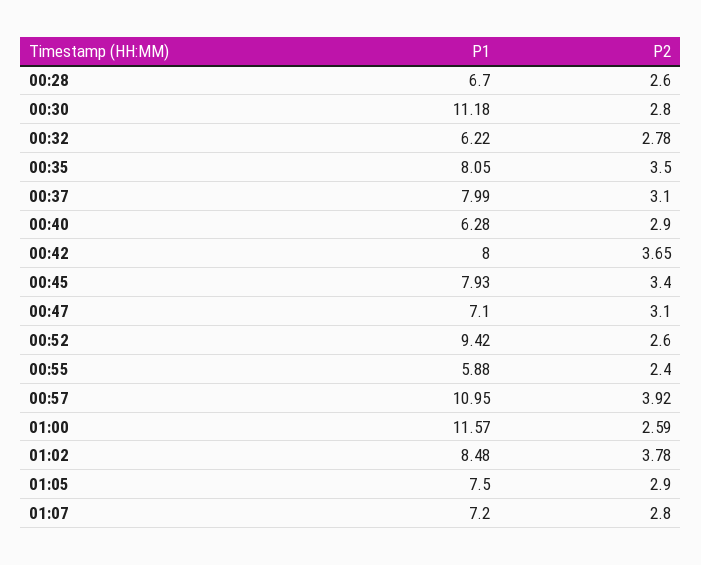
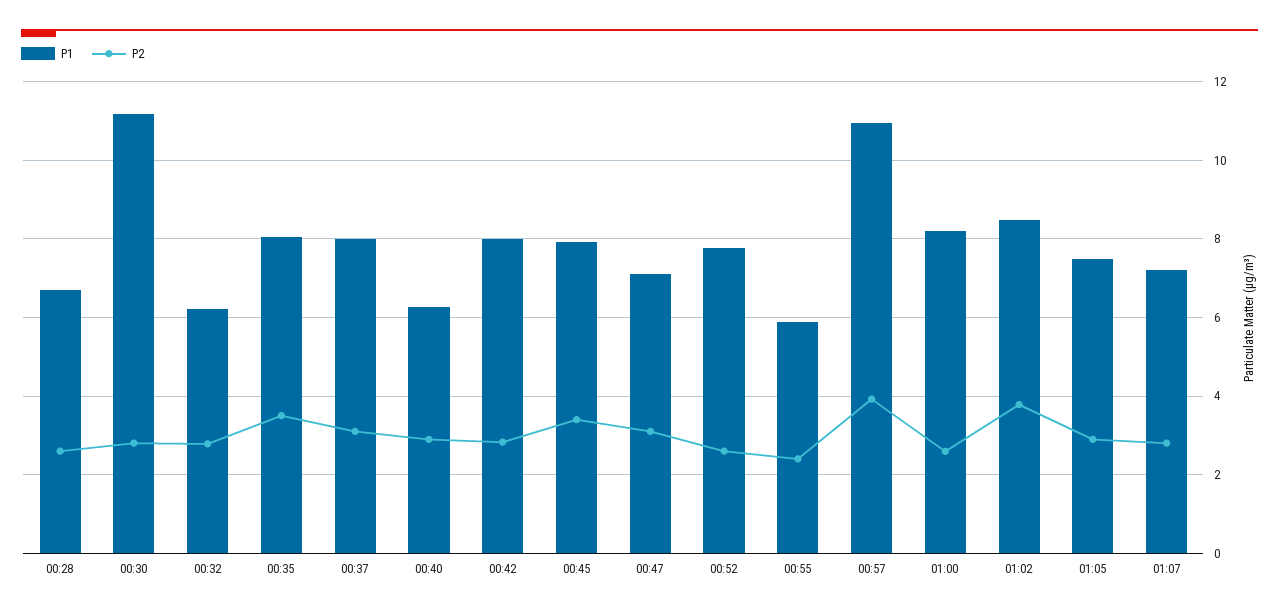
P2, 00:42: 3.65 -> 2.8
P1, 00:52: 9.42 -> 7.8
P1, 01:00: 11.57 -> 8.2

